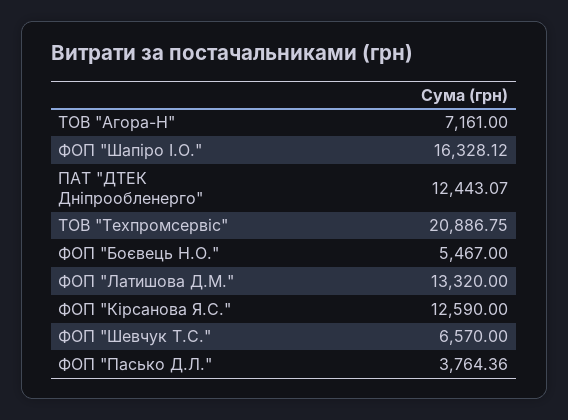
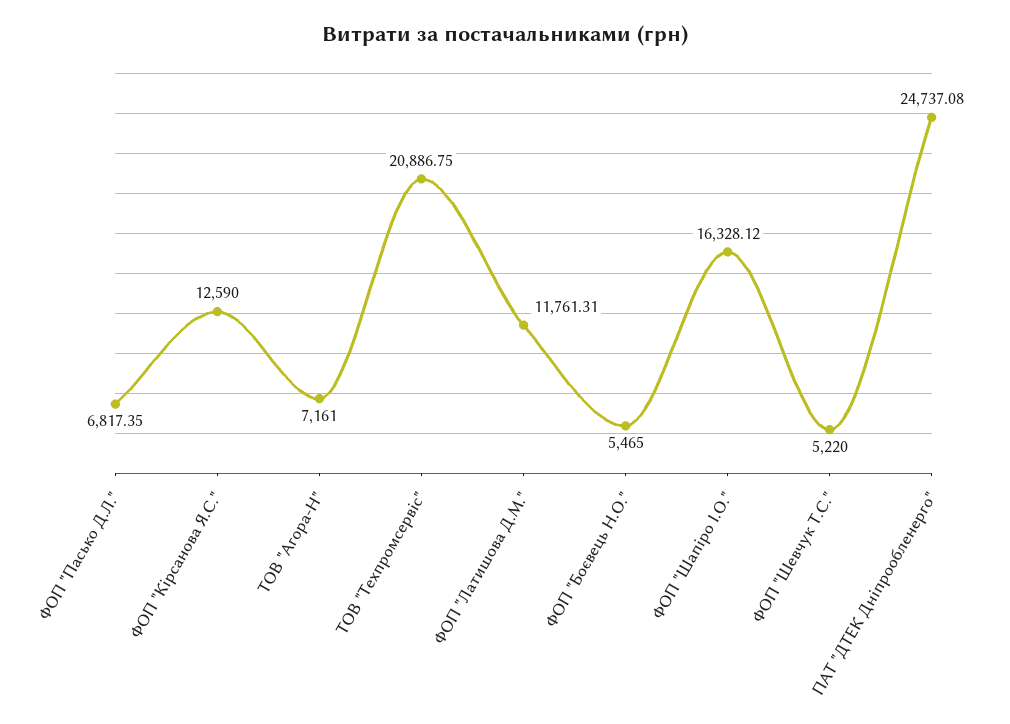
ПАТ "ДТЕК Дніпрообленерго": 12443.07 -> 24737.08
ФОП "Боєвець Н.О.": 5467 -> 5465
ФОП "Латишова Д.М.": 13320 -> 11761.31
ФОП "Шевчук Т.С.": 6570 -> 5220
ФОП "Пасько Д.Л.": 3764.36 -> 6817.35

